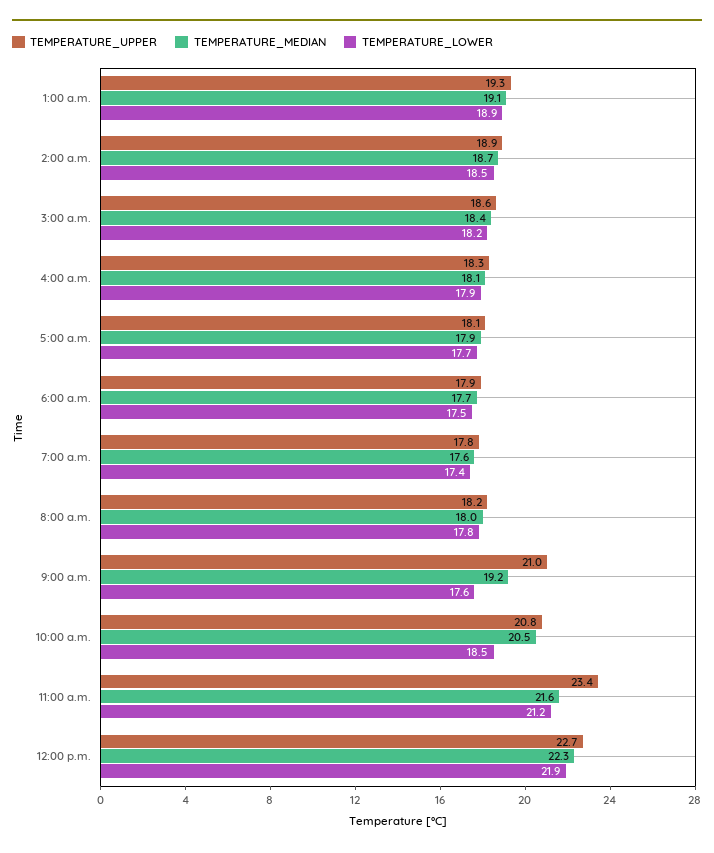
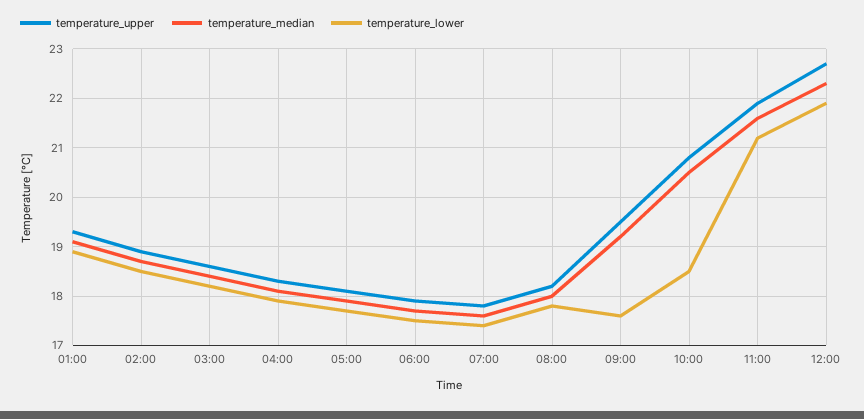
TEMPERATURE_UPPER, 9:00 a.m.: 21 -> 19.5
TEMPERATURE_UPPER, 11:00 a.m.: 23.4 -> 22

